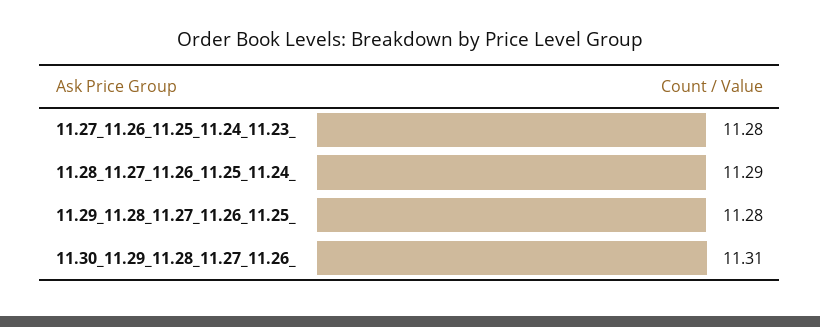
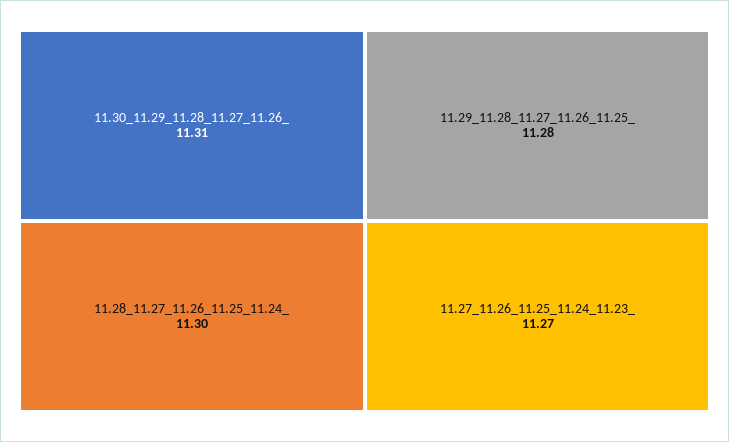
11.27_11.26_11.25_11.24_11.23_: 11.28 -> 11.27
11.28_11.27_11.26_11.25_11.24_: 11.29 -> 11.3

